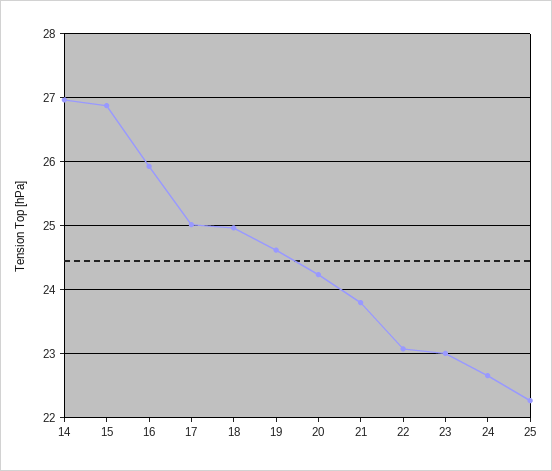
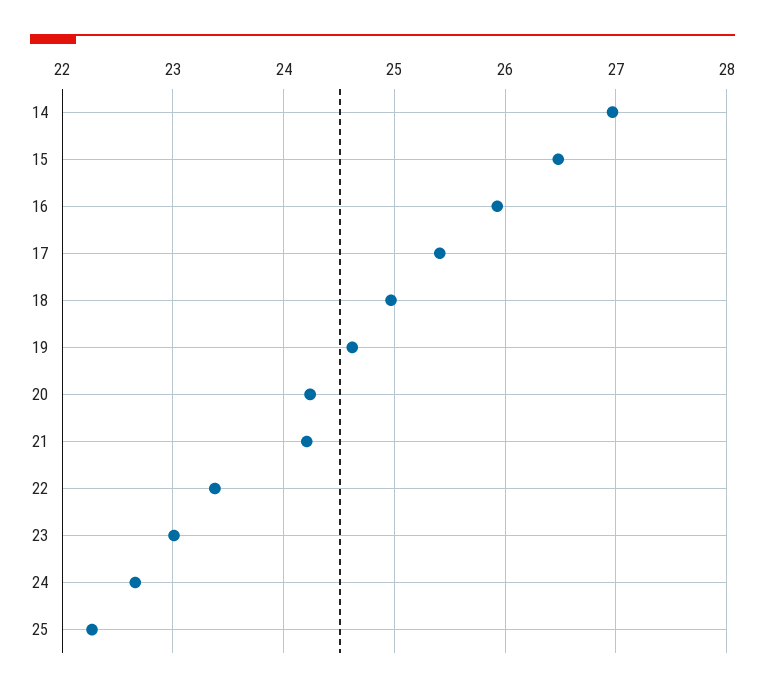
15: 26.9 -> 26.5
17: 25 -> 25.4
21: 23.8 -> 24.2
22: 23.1 -> 23.4

